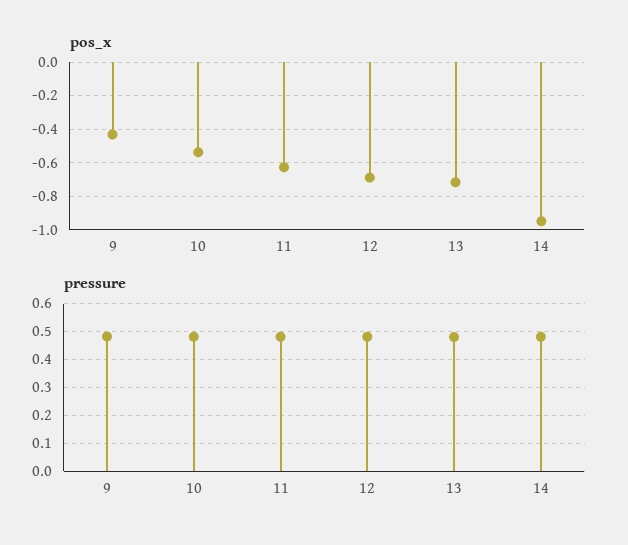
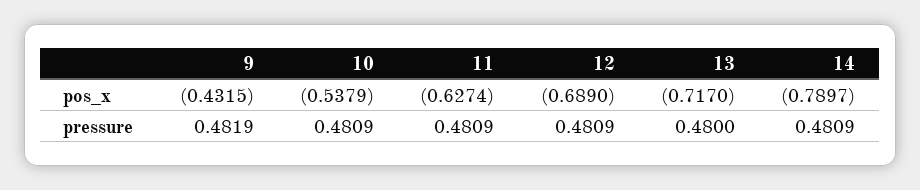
pos_x, 14: -0.95 -> -0.7897

